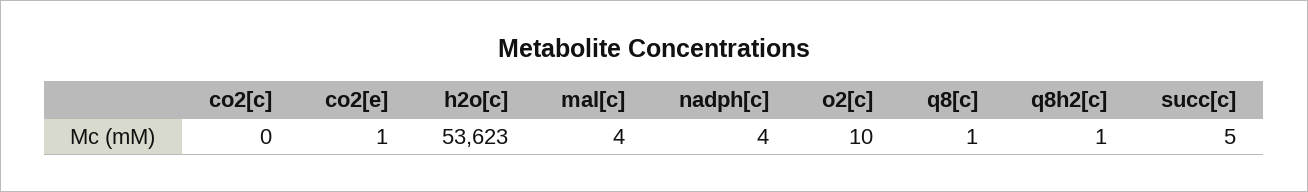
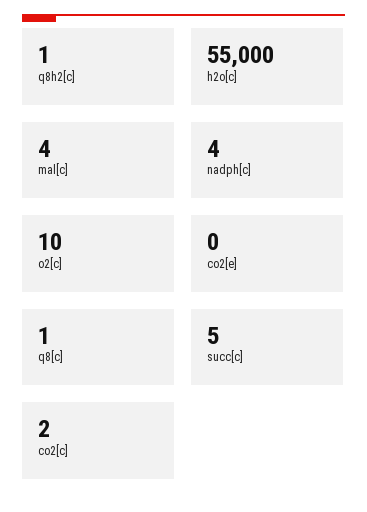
co2[c]: 0 -> 2
co2[e]: 1 -> 0
h2o[c]: 53623 -> 55000

